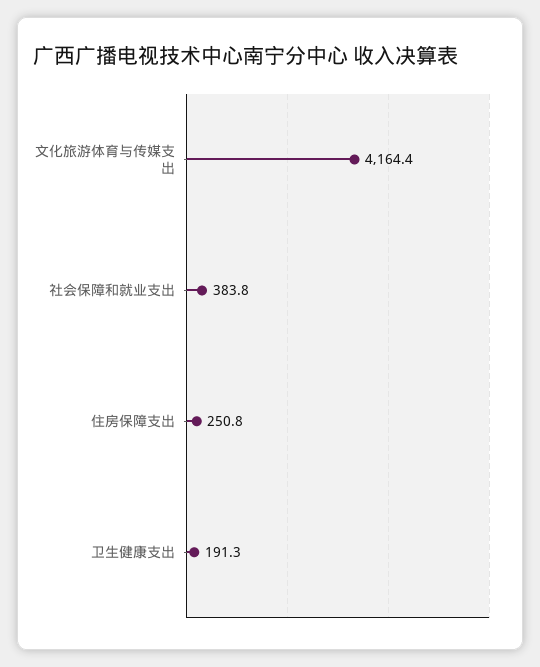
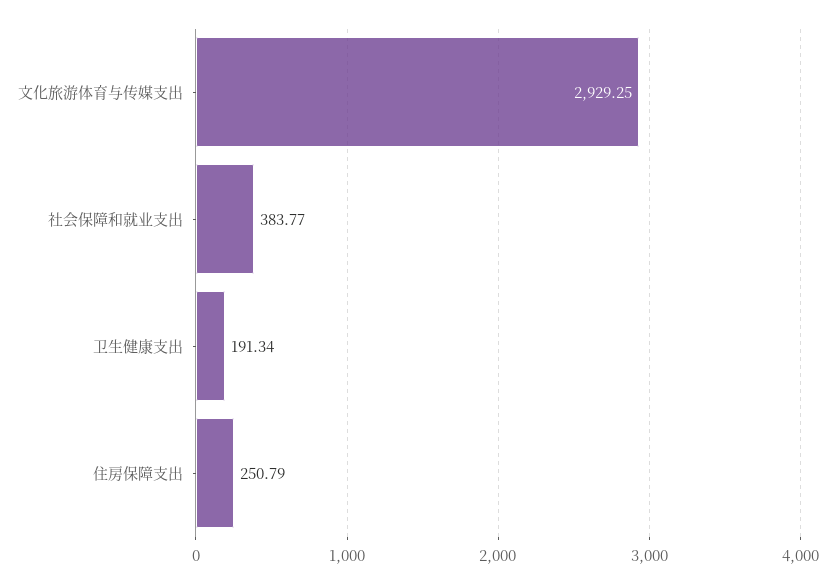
文化旅游体育与传媒支出: 4164.4 -> 2929.25

